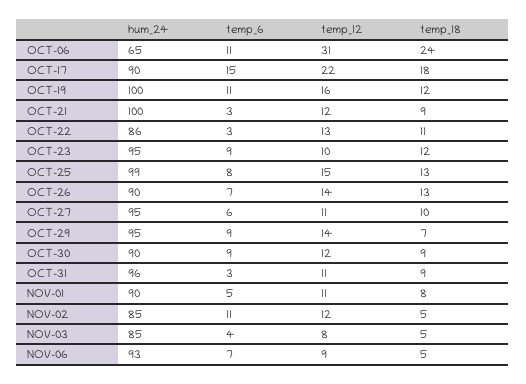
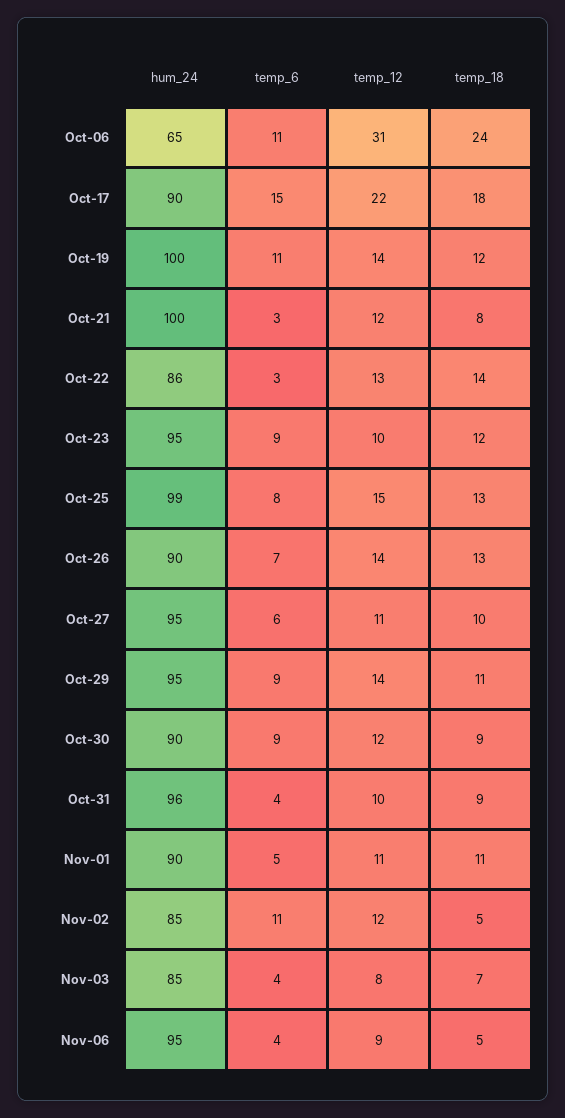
temp_12, OCT-19: 16 -> 14
temp_18, OCT-21: 9 -> 8
temp_18, OCT-22: 11 -> 14
temp_18, OCT-29: 7 -> 11
temp_6, OCT-31: 3 -> 4
temp_12, OCT-31: 11 -> 10
temp_18, NOV-01: 8 -> 11
temp_18, NOV-03: 5 -> 7
hum_24, NOV-06: 93 -> 95
temp_6, NOV-06: 7 -> 4

